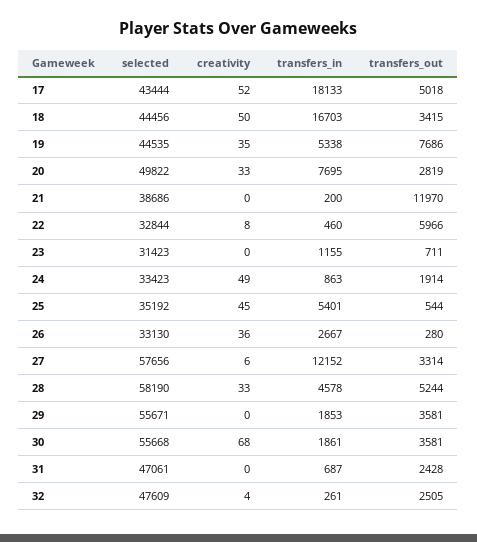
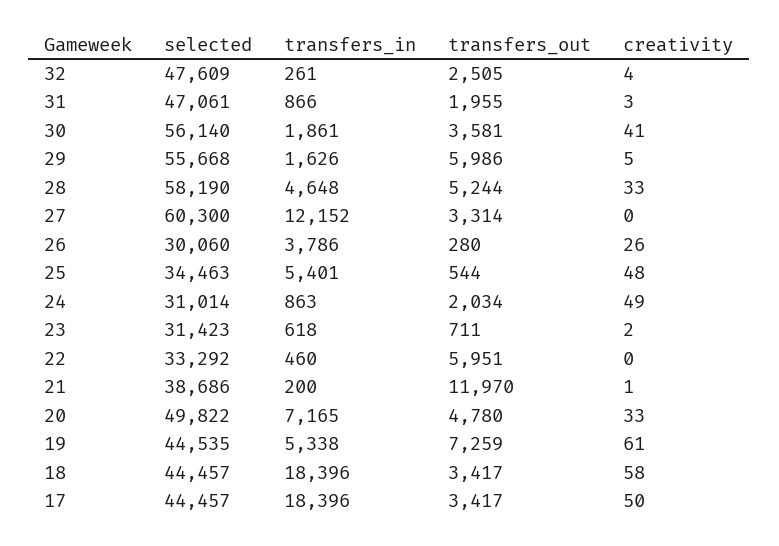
selected, 17: 43444 -> 44457
creativity, 17: 52 -> 50
transfers_in, 17: 18133 -> 18396
transfers_out, 17: 5018 -> 3417
selected, 18: 44456 -> 44457
creativity, 18: 50 -> 58
transfers_in, 18: 16703 -> 18396
transfers_out, 18: 3415 -> 3417
creativity, 19: 35 -> 61
transfers_out, 19: 7686 -> 7259
transfers_in, 20: 7695 -> 7165
transfers_out, 20: 2819 -> 4780
creativity, 21: 0 -> 1
selected, 22: 32844 -> 33292
creativity, 22: 8 -> 0
transfers_out, 22: 5966 -> 5951
creativity, 23: 0 -> 2
transfers_in, 23: 1155 -> 618
selected, 24: 33423 -> 31014
transfers_out, 24: 1914 -> 2034
selected, 25: 35192 -> 34463
creativity, 25: 45 -> 48
selected, 26: 33130 -> 30060
creativity, 26: 36 -> 26
transfers_in, 26: 2667 -> 3786
selected, 27: 57656 -> 60300
creativity, 27: 6 -> 0
transfers_in, 28: 4578 -> 4648
selected, 29: 55671 -> 55668
creativity, 29: 0 -> 5
transfers_in, 29: 1853 -> 1626
transfers_out, 29: 3581 -> 5986
selected, 30: 55668 -> 56140
creativity, 30: 68 -> 41
creativity, 31: 0 -> 3
transfers_in, 31: 687 -> 866
transfers_out, 31: 2428 -> 1955

